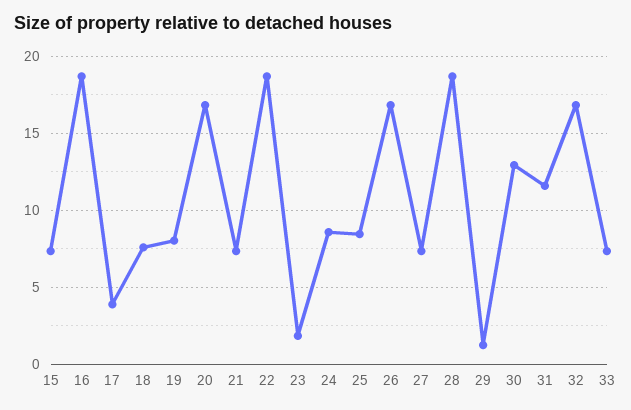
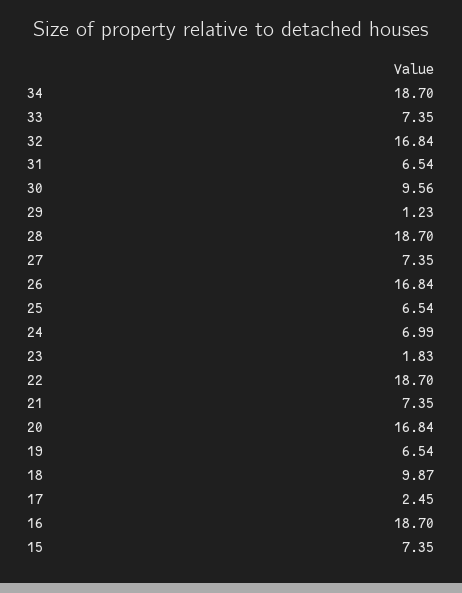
17: 4 -> 2.45
18: 7.5 -> 9.87
19: 8 -> 6.54
24: 8.5 -> 6.99
25: 8.5 -> 6.54
30: 13 -> 9.56
31: 11.5 -> 6.54
34: none -> 18.7

